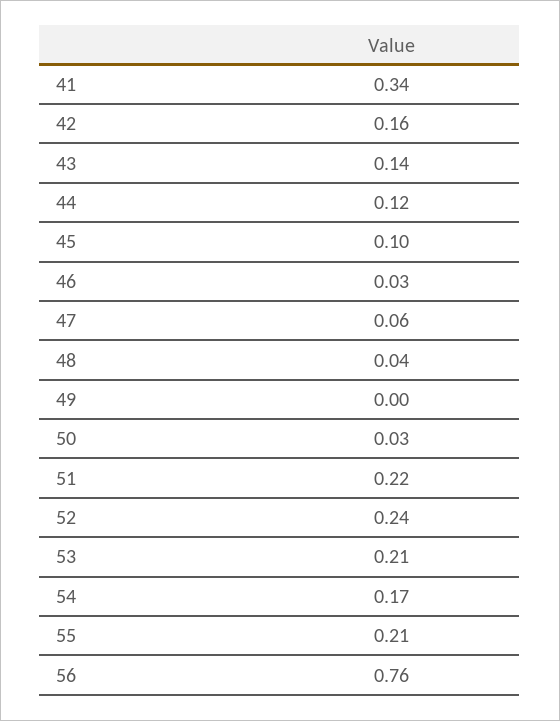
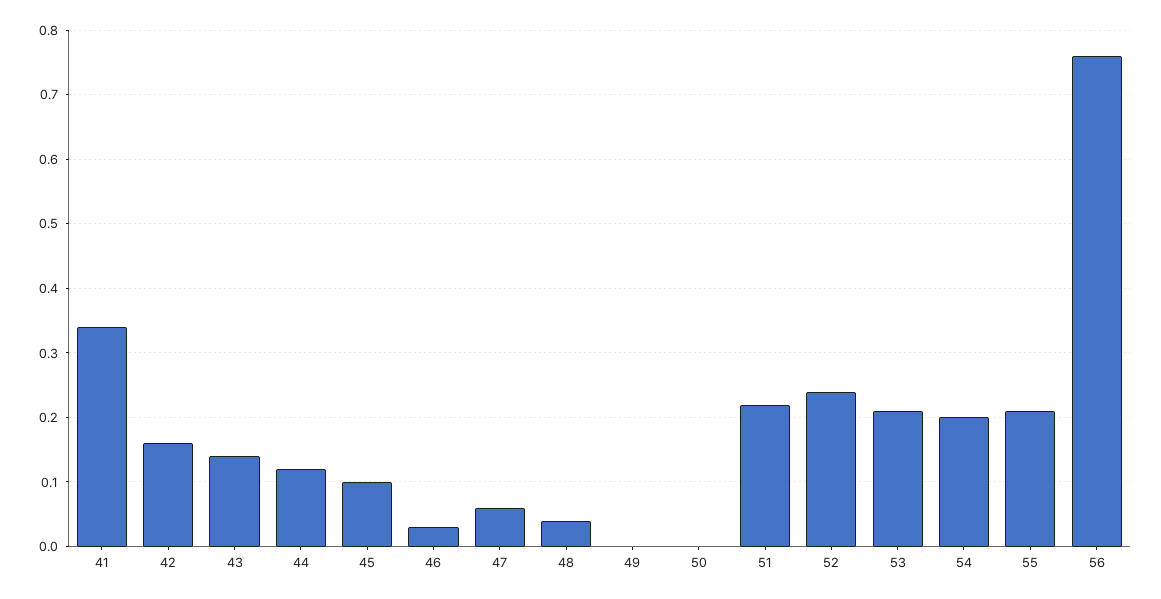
50: 0.03 -> 0
54: 0.17 -> 0.2

